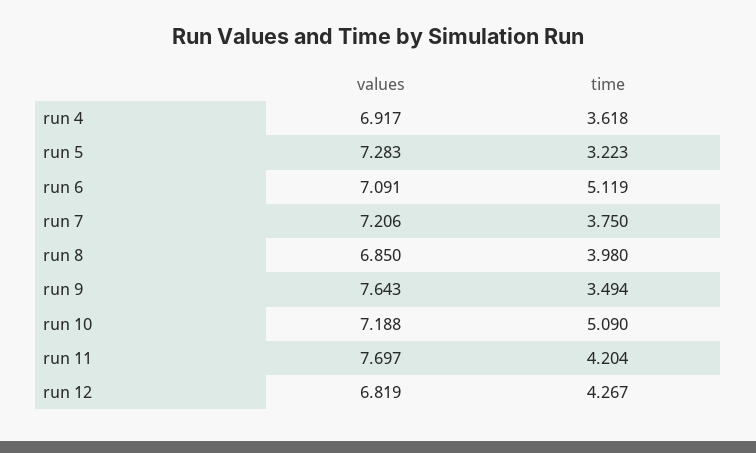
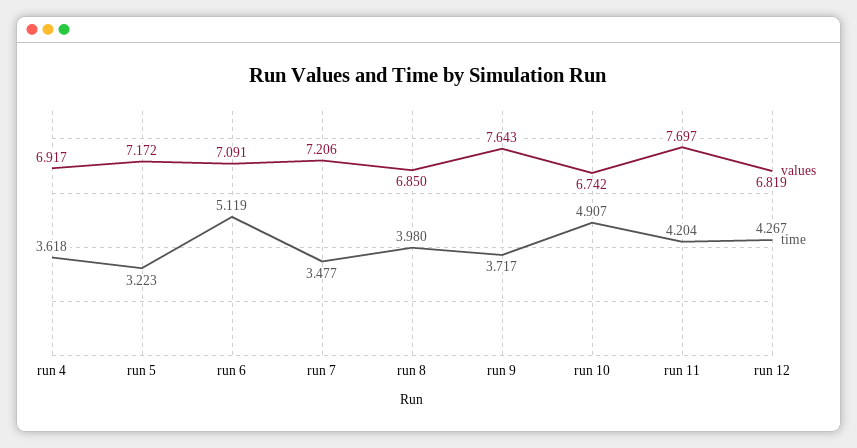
values, run 5: 7.283 -> 7.172
time, run 7: 3.75 -> 3.477
time, run 9: 3.494 -> 3.717
values, run 10: 7.188 -> 6.742
time, run 10: 5.09 -> 4.907

